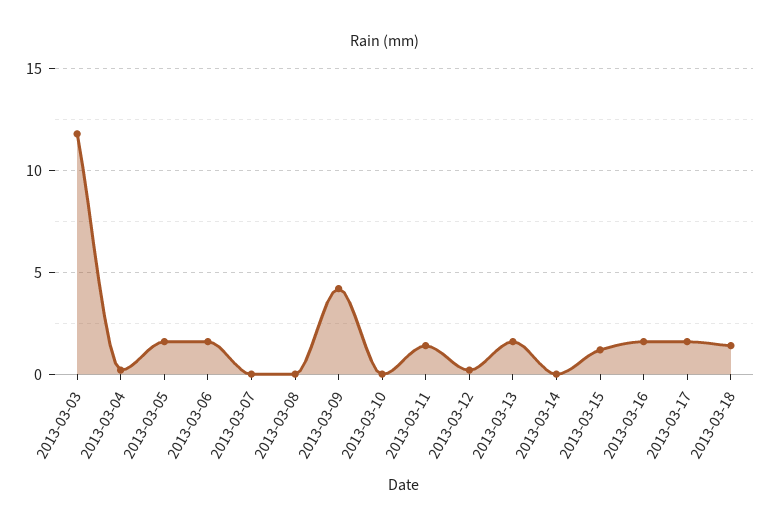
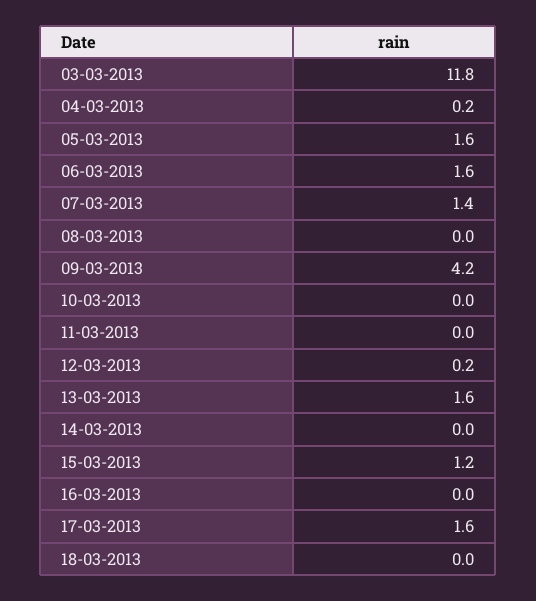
2013-03-07: 0 -> 1.4
2013-03-11: 1.5 -> 0
2013-03-16: 1.5 -> 0
2013-03-18: 1.5 -> 0

